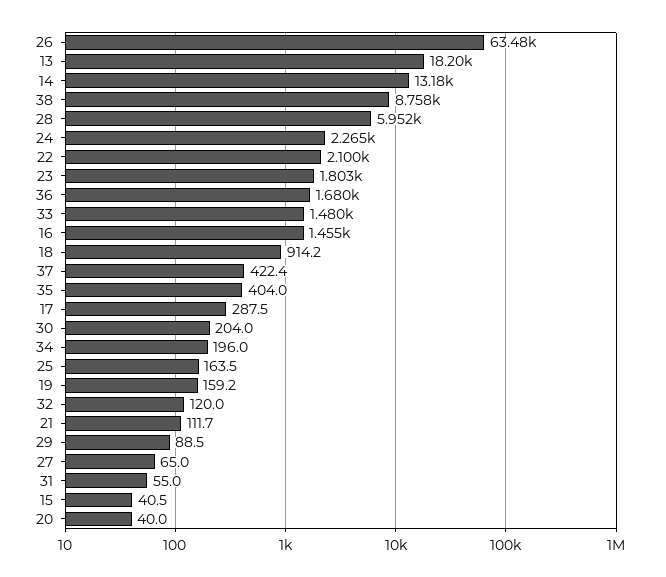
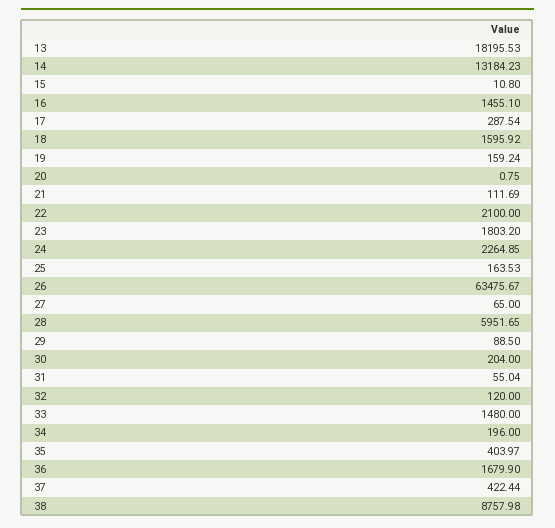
18: 914.2 -> 1595.92
15: 40.5 -> 10.8
20: 40 -> 0.75

